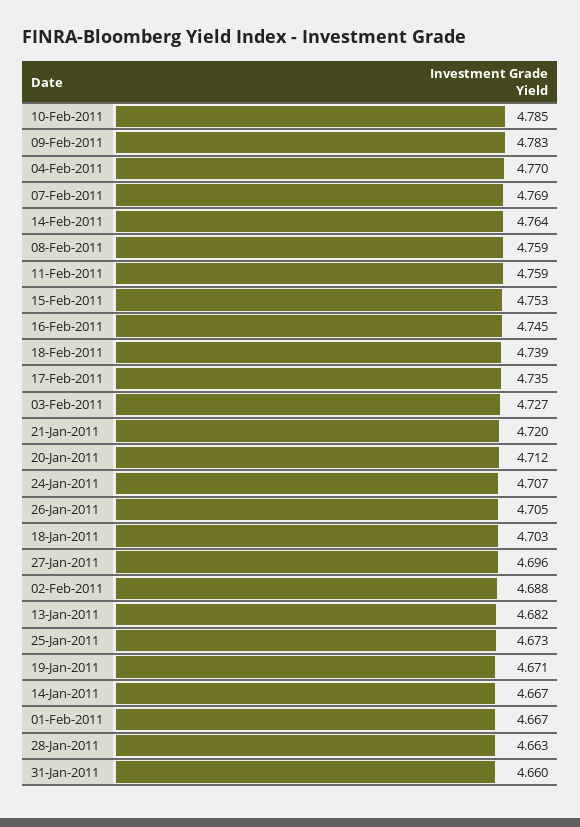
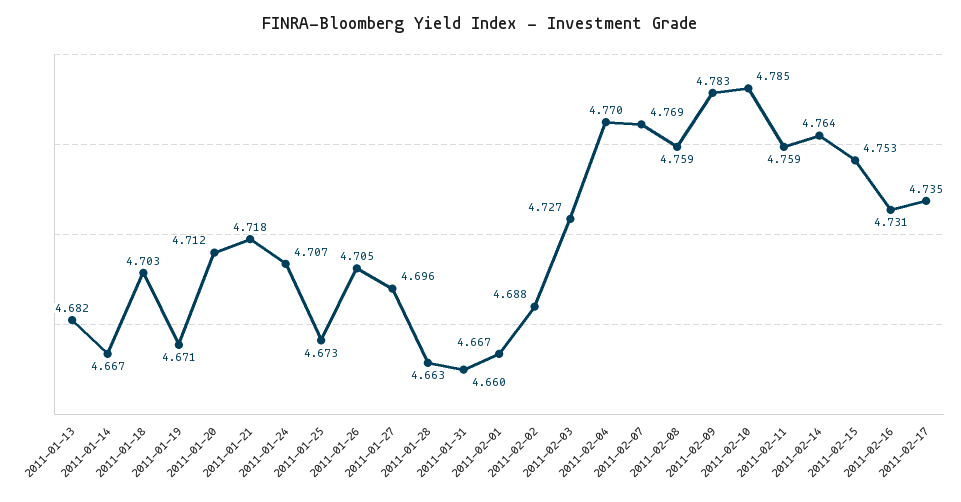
16-Feb-2011: 4.745 -> 4.731
18-Feb-2011: 4.739 -> none
21-Jan-2011: 4.72 -> 4.718

